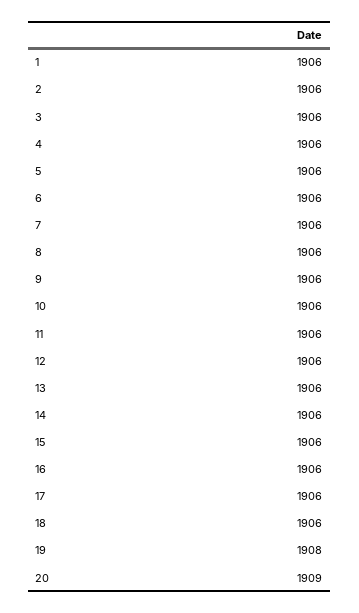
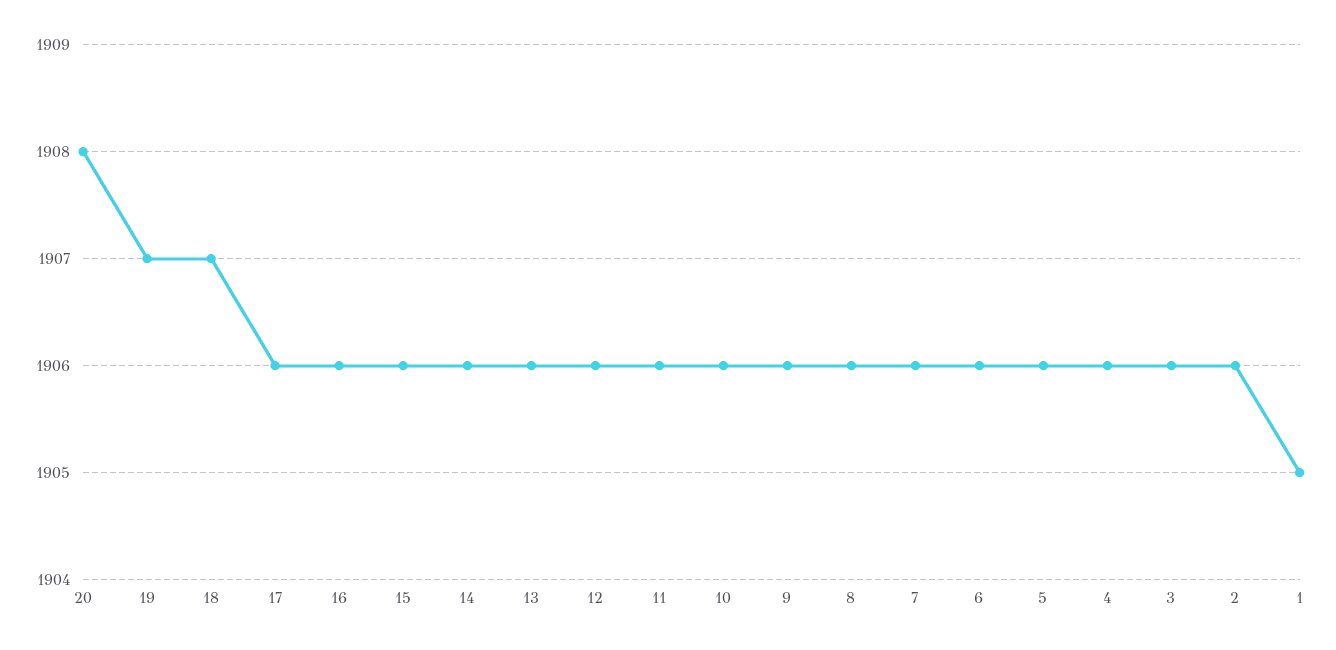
1: 1906 -> 1905
18: 1906 -> 1907
19: 1908 -> 1907
20: 1909 -> 1908

